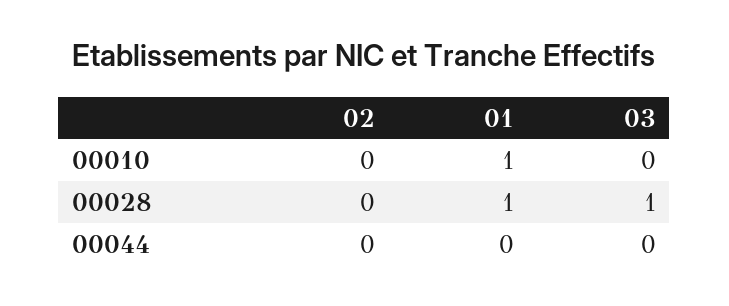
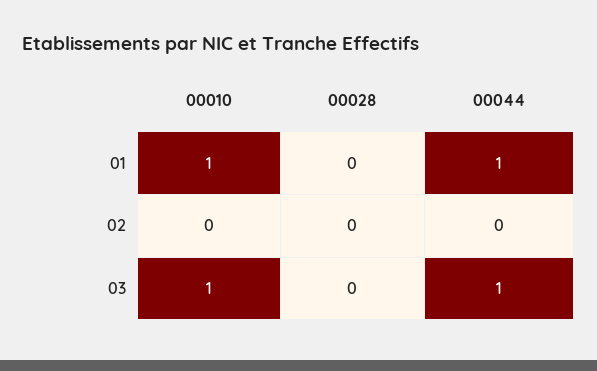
03, 00010: 0 -> 1
01, 00028: 1 -> 0
03, 00028: 1 -> 0
01, 00044: 0 -> 1
03, 00044: 0 -> 1

